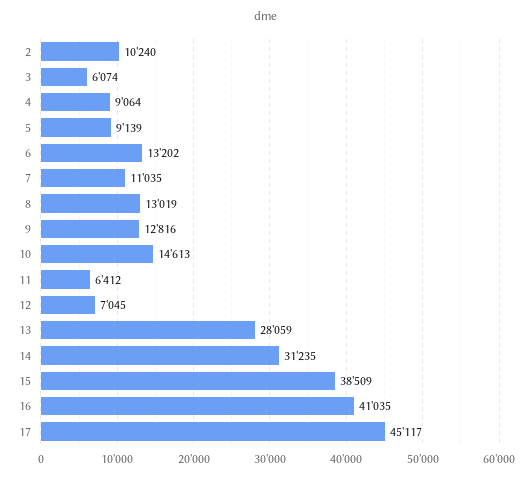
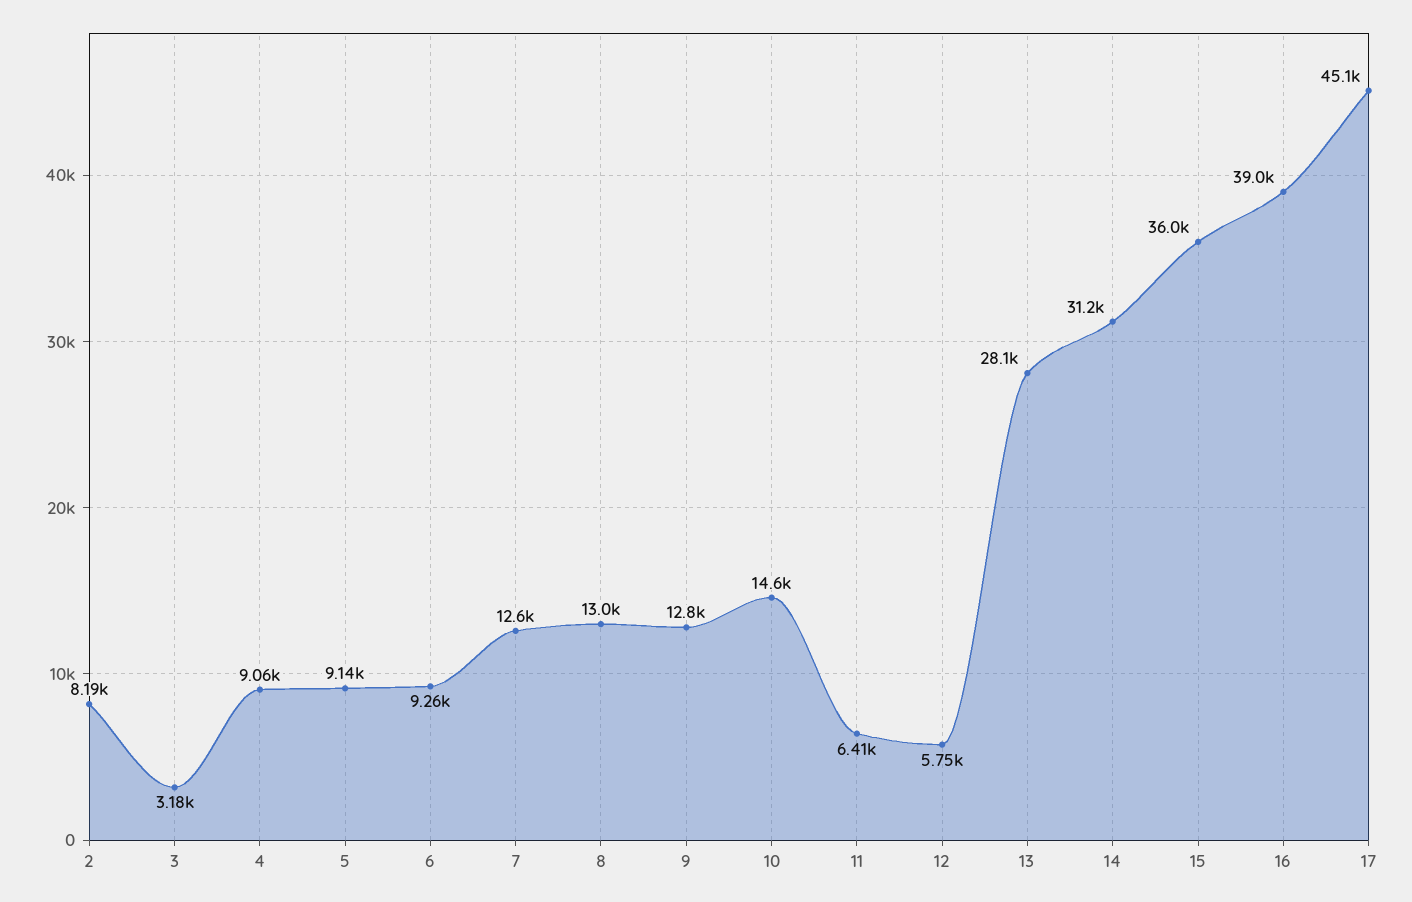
2: 10240 -> 8190
3: 6074 -> 3180
6: 13202 -> 9260
7: 11035 -> 12600
12: 7045 -> 5750
15: 38509 -> 36000
16: 41035 -> 39000

